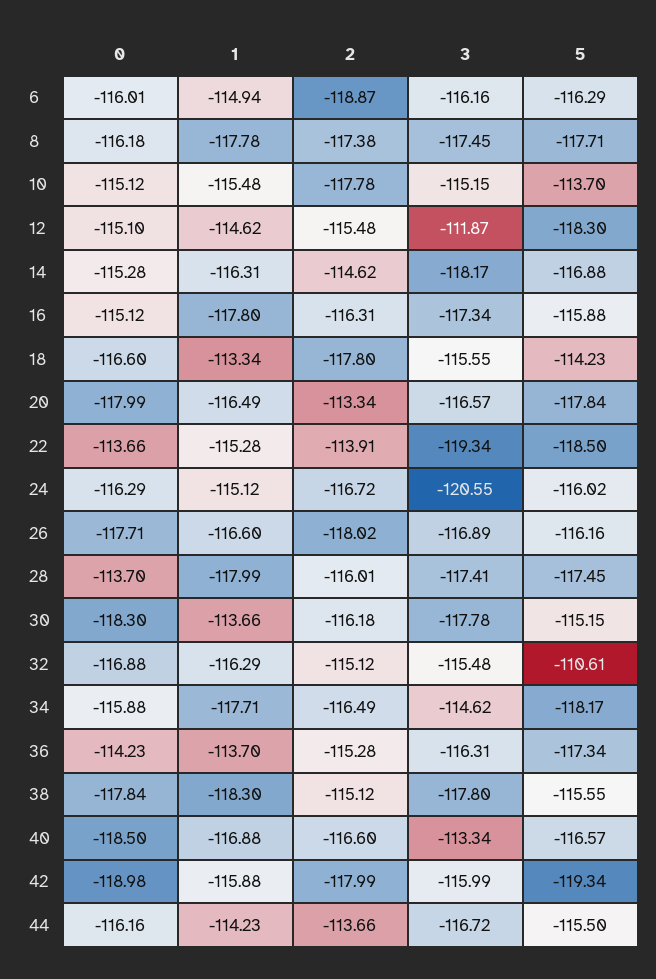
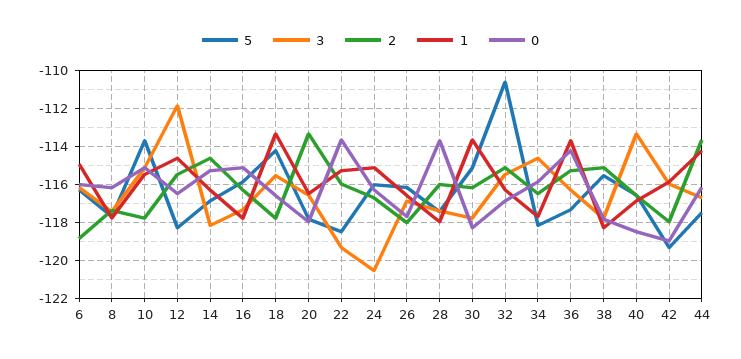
0, 12: -115.1 -> -116.5
2, 22: -113.91 -> -116
5, 44: -115.5 -> -117.5

